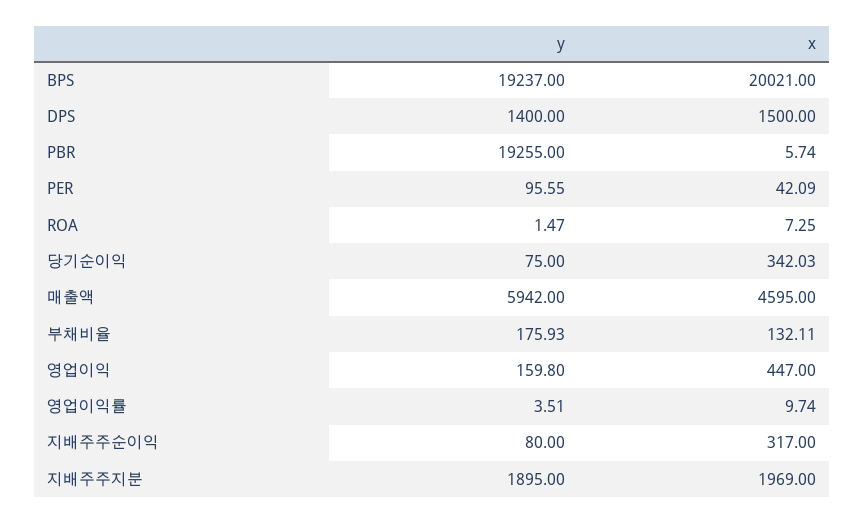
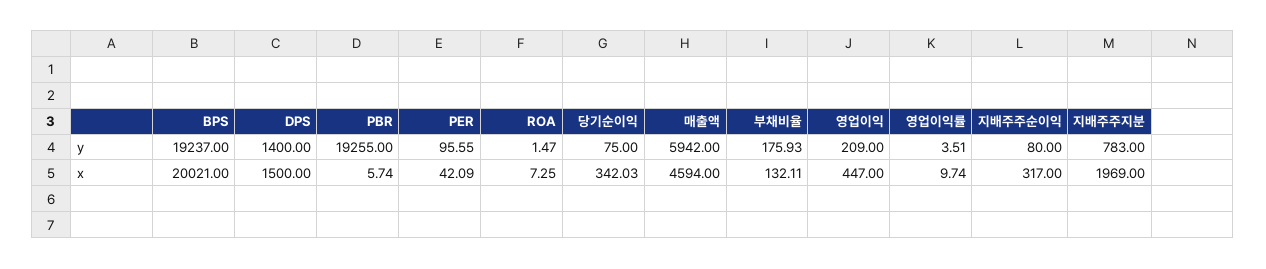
x, 매출액: 4595 -> 4594
y, 영업이익: 159.8 -> 209
y, 지배주주지분: 1895 -> 783

